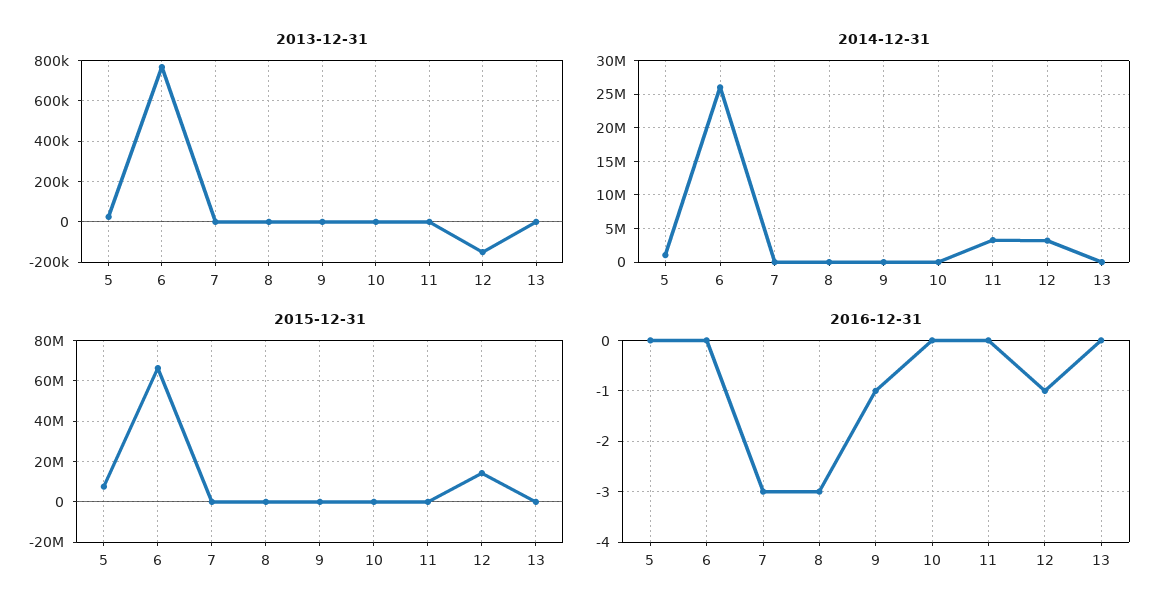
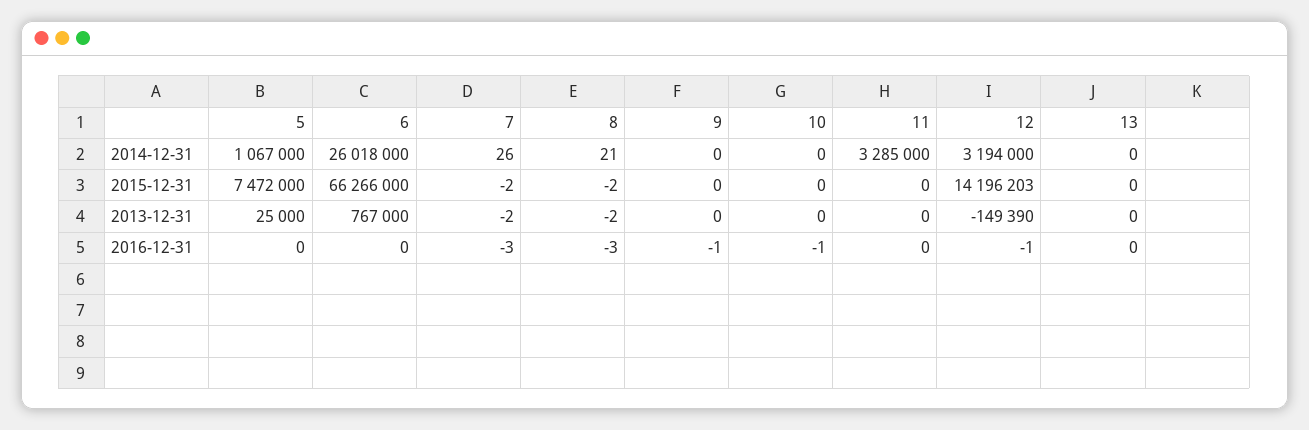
2016-12-31, 10: 0 -> -1

